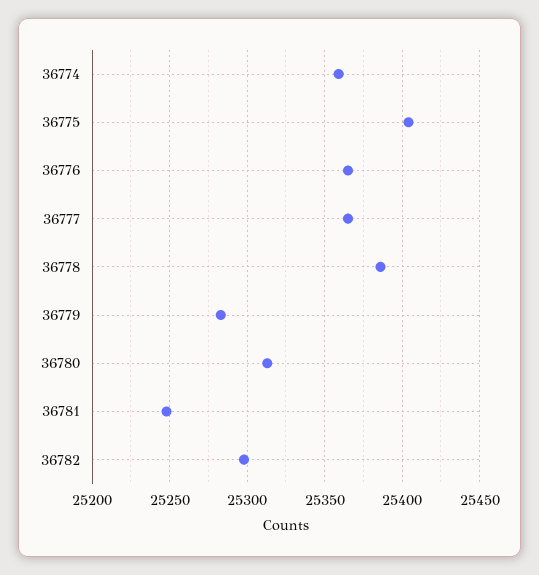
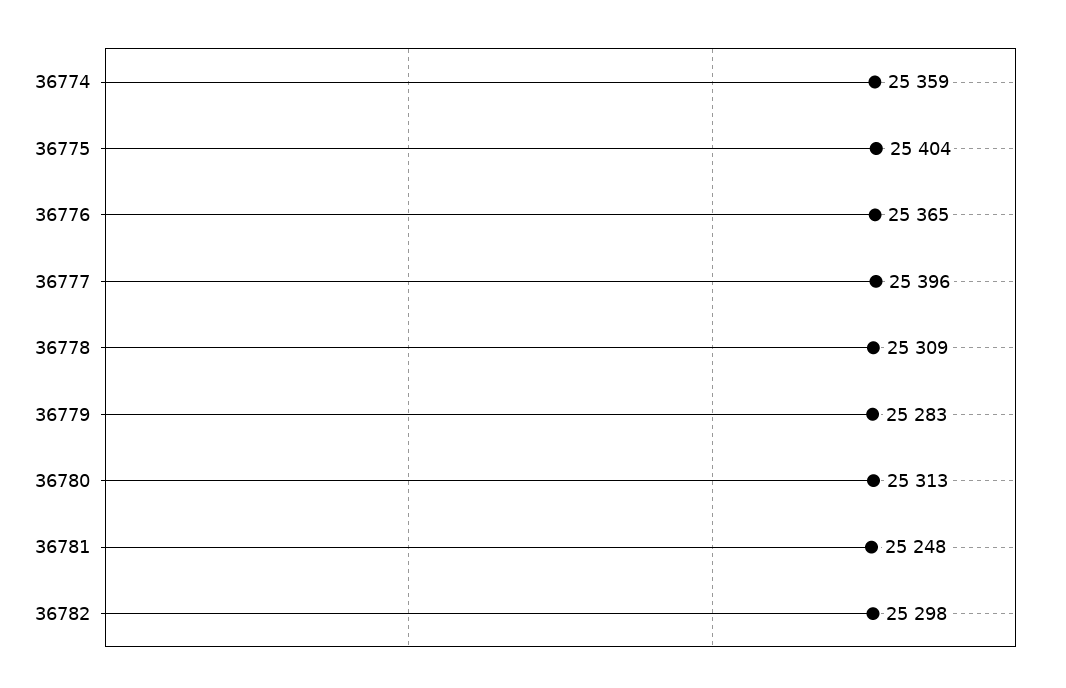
36777: 25365 -> 25396
36778: 25385 -> 25309

